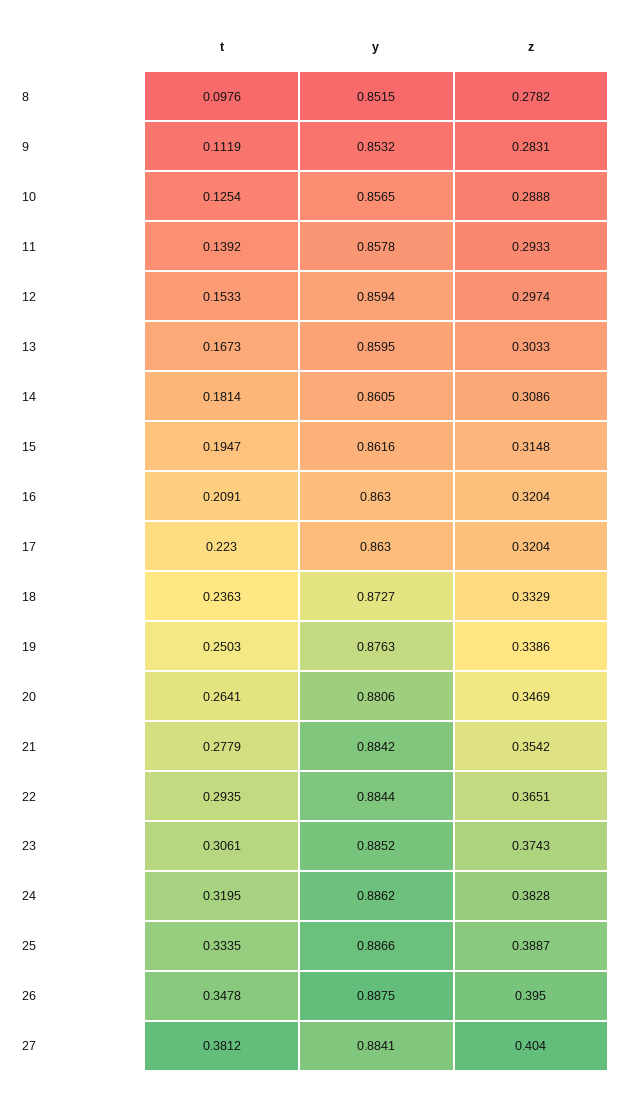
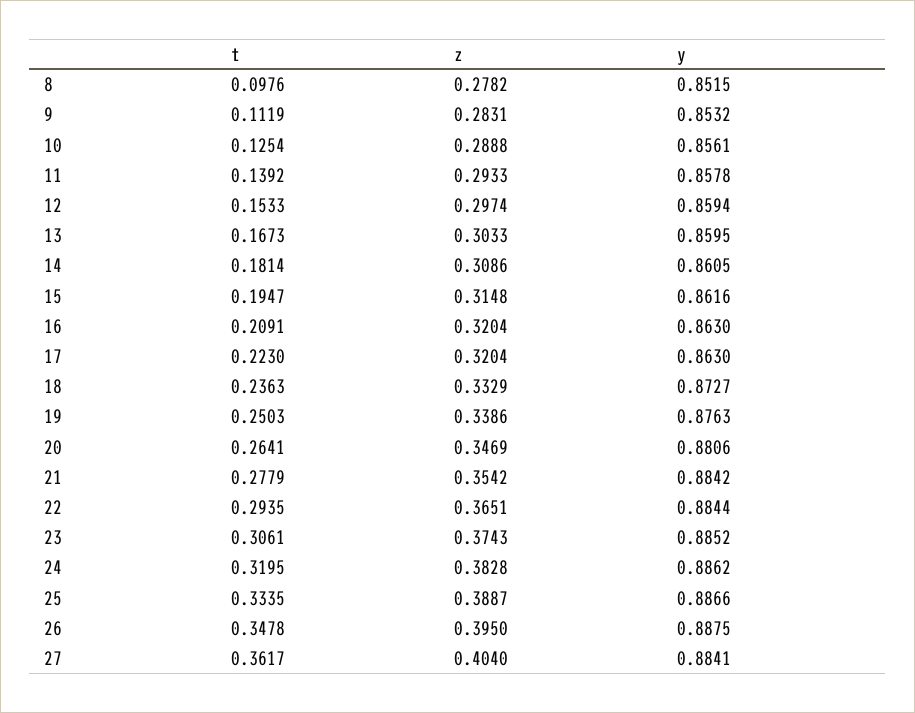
y, 10: 0.8565 -> 0.8561
t, 27: 0.3812 -> 0.3617

